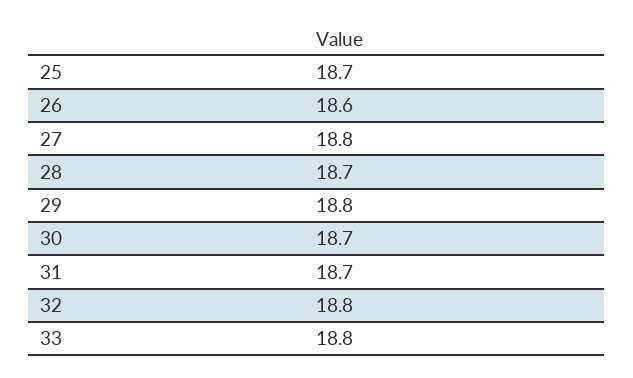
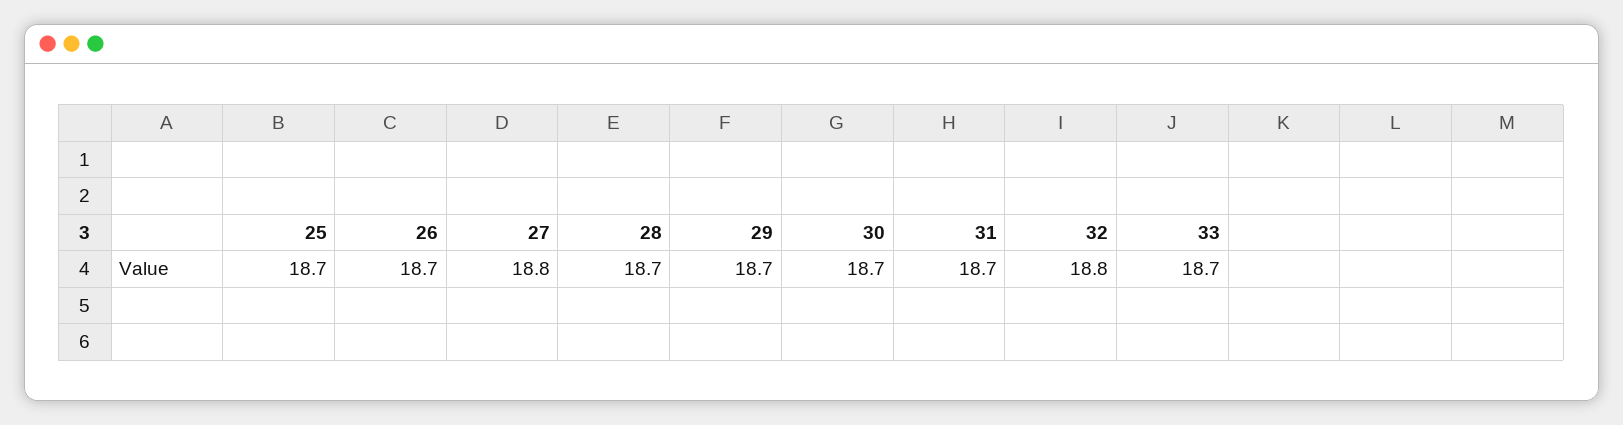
26: 18.6 -> 18.7
29: 18.8 -> 18.7
33: 18.8 -> 18.7

